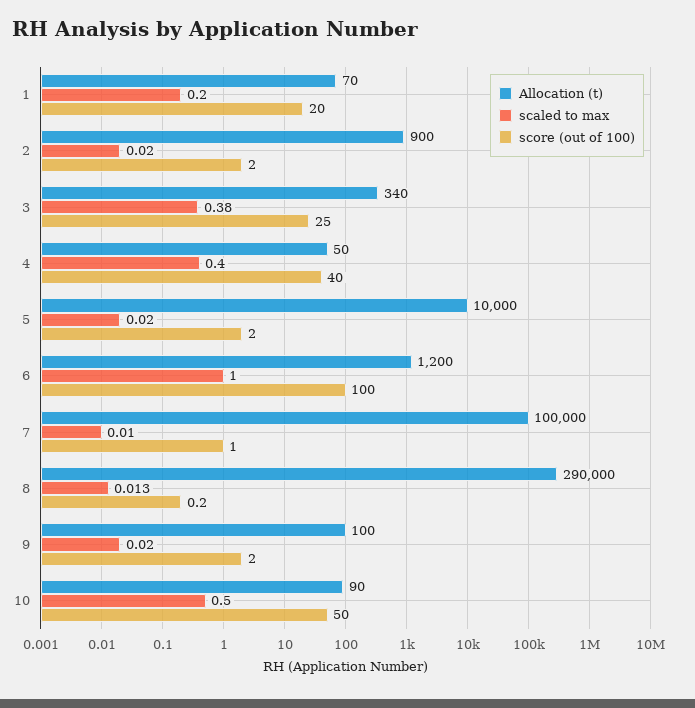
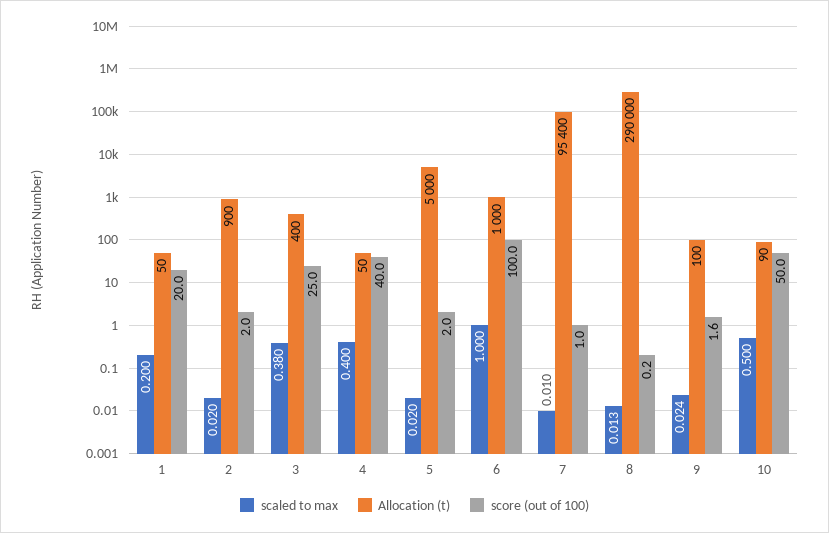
Allocation (t), 1: 70 -> 50
Allocation (t), 3: 340 -> 400
Allocation (t), 5: 10000 -> 5000
Allocation (t), 6: 1200 -> 1000
Allocation (t), 7: 100000 -> 95400
scaled to max, 9: 0.02 -> 0.024
score (out of 100), 9: 2 -> 1.6

